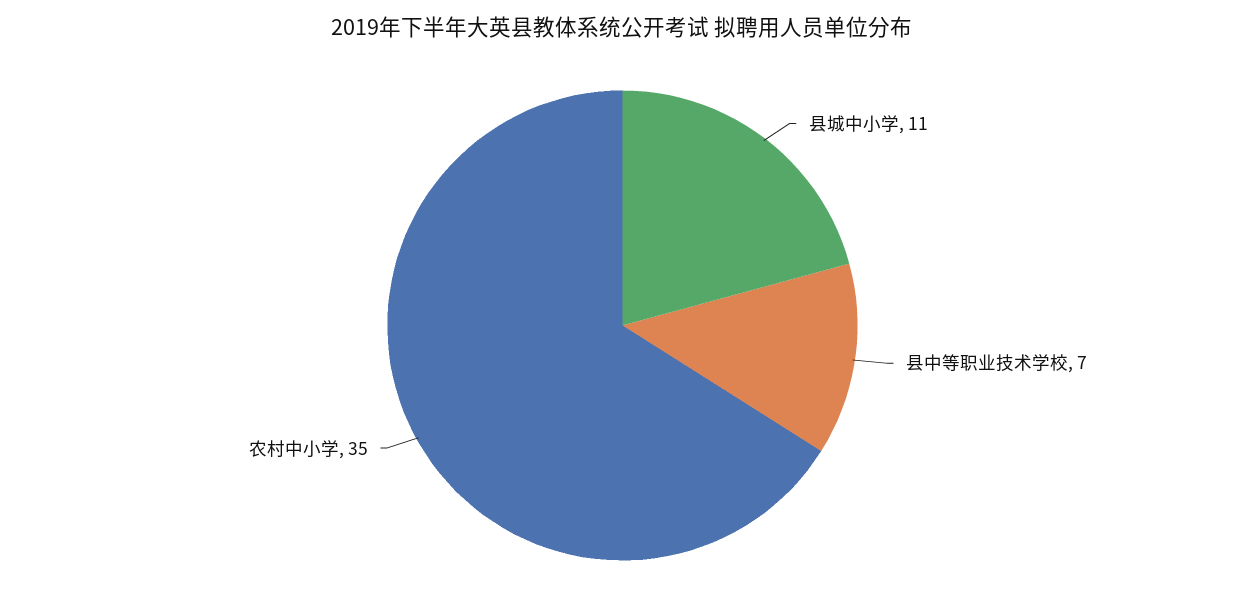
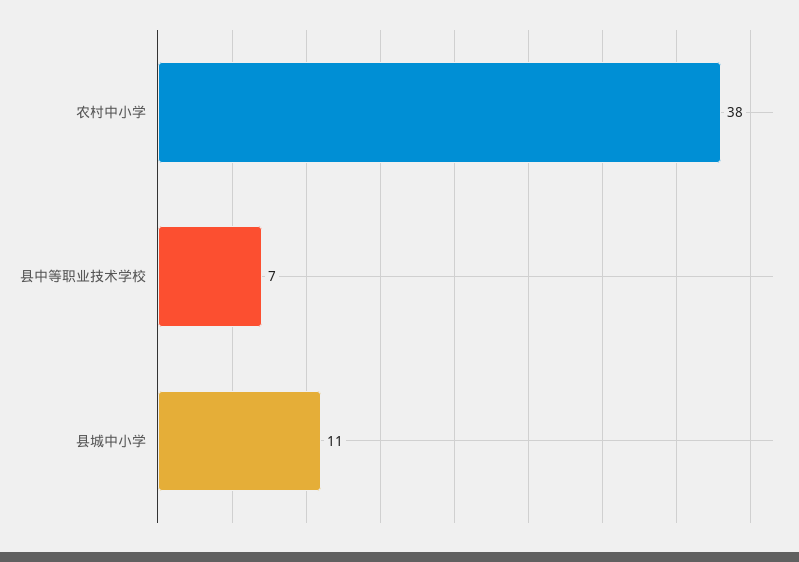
农村中小学: 35 -> 38

